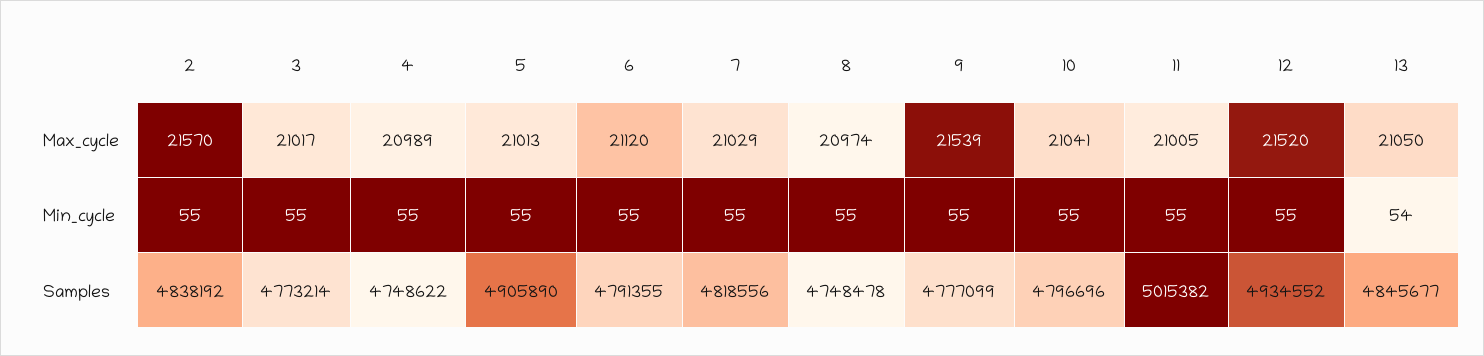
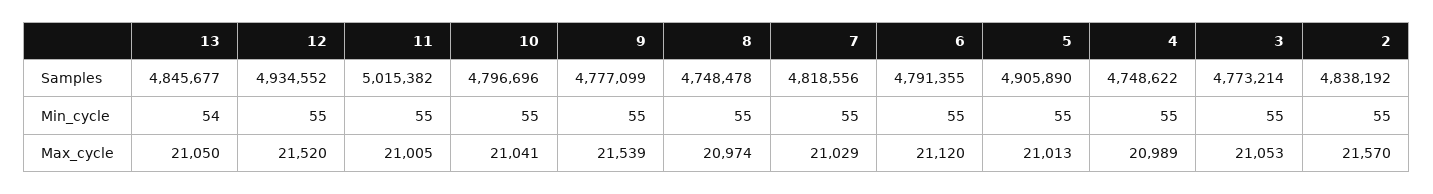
3, Max_cycle: 21017 -> 21053

